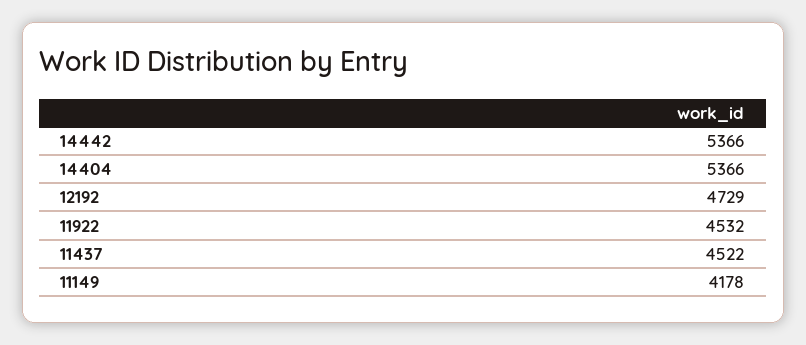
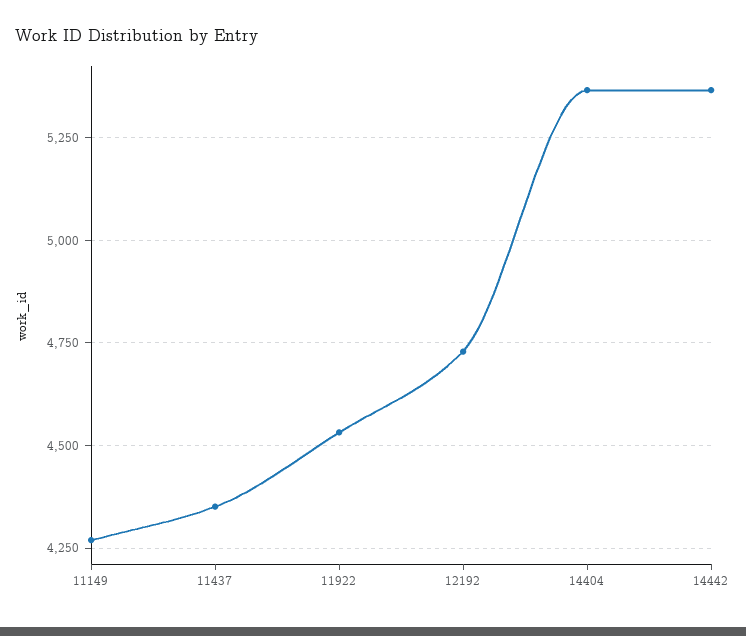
11437: 4522 -> 4350
11149: 4178 -> 4275

